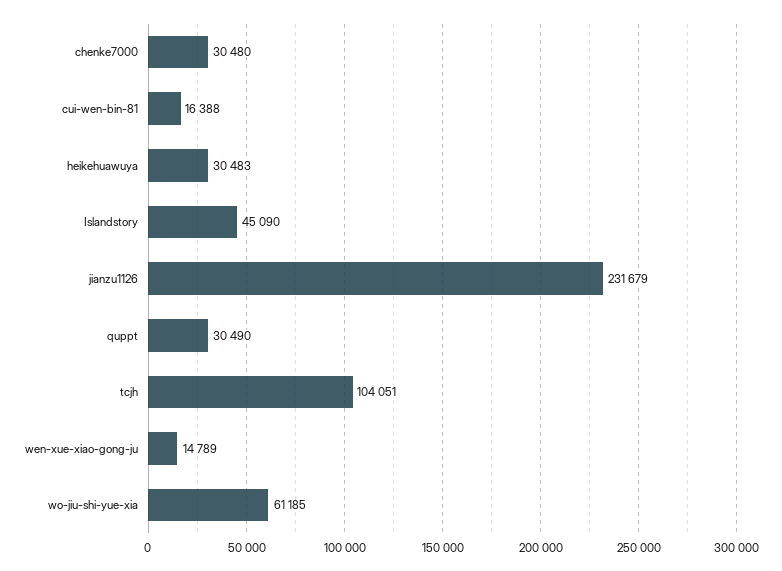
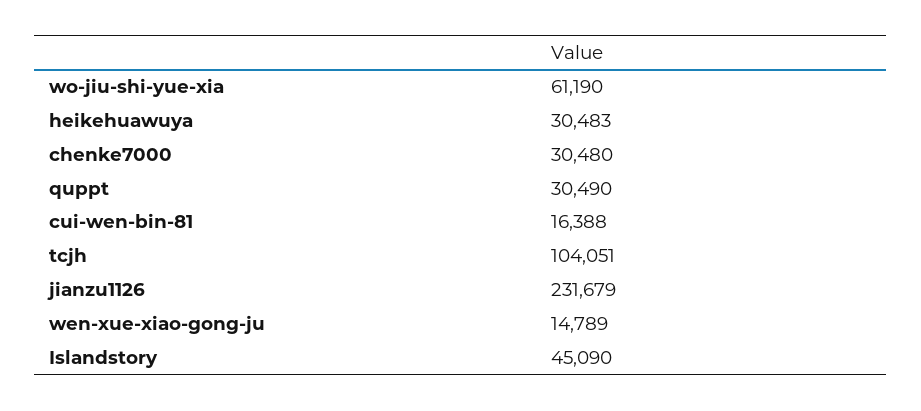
wo-jiu-shi-yue-xia: 61185 -> 61190

